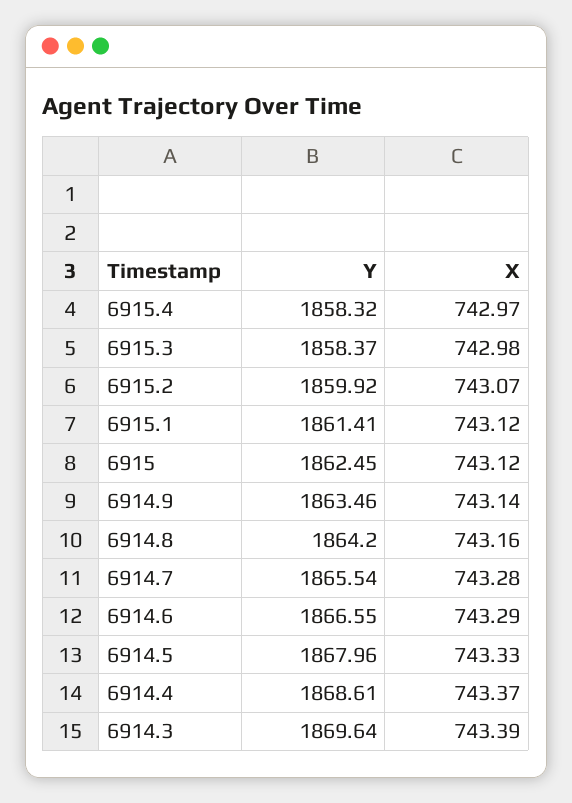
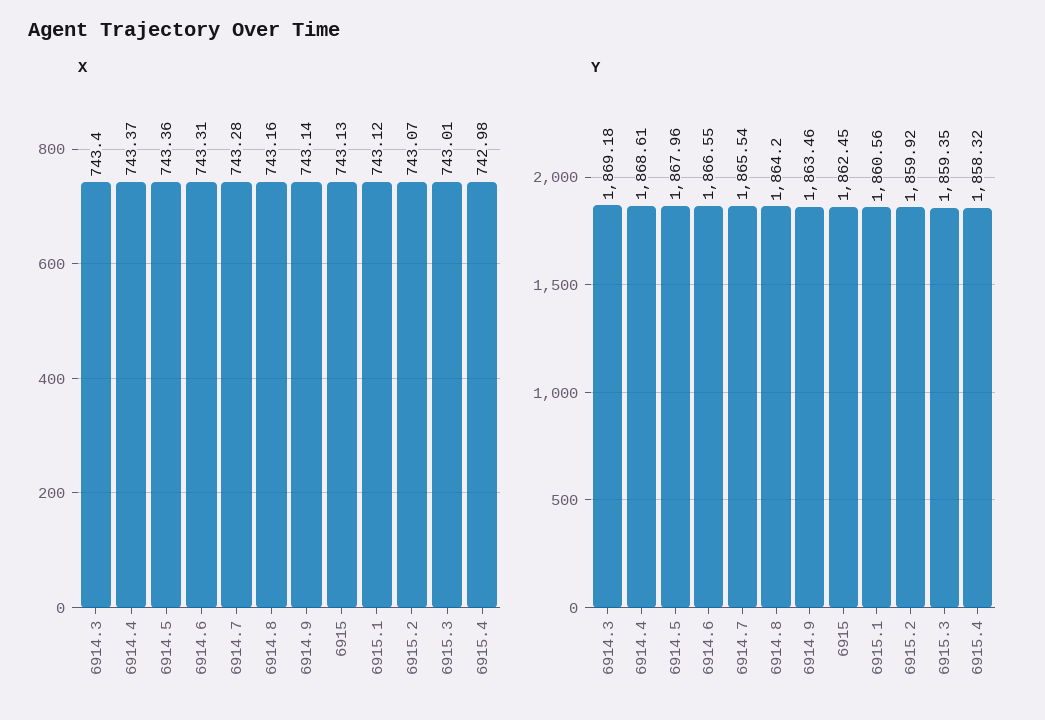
X, 6915.4: 742.97 -> 742.98
Y, 6915.3: 1858.37 -> 1859.35
X, 6915.3: 742.98 -> 743.01
Y, 6915.1: 1861.41 -> 1860.56
X, 6915: 743.12 -> 743.13
X, 6914.6: 743.29 -> 743.31
X, 6914.5: 743.33 -> 743.36
Y, 6914.3: 1869.64 -> 1869.18
X, 6914.3: 743.39 -> 743.4

